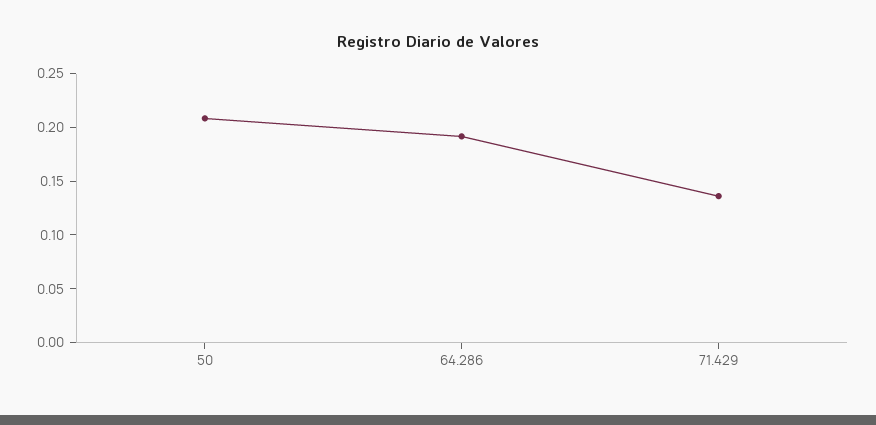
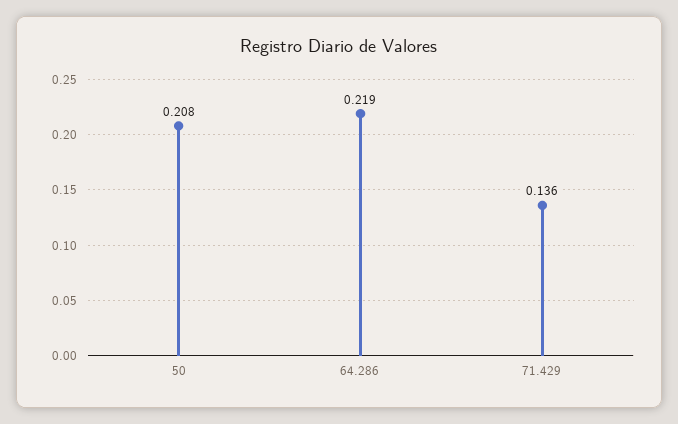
64.286: 0.19 -> 0.219

